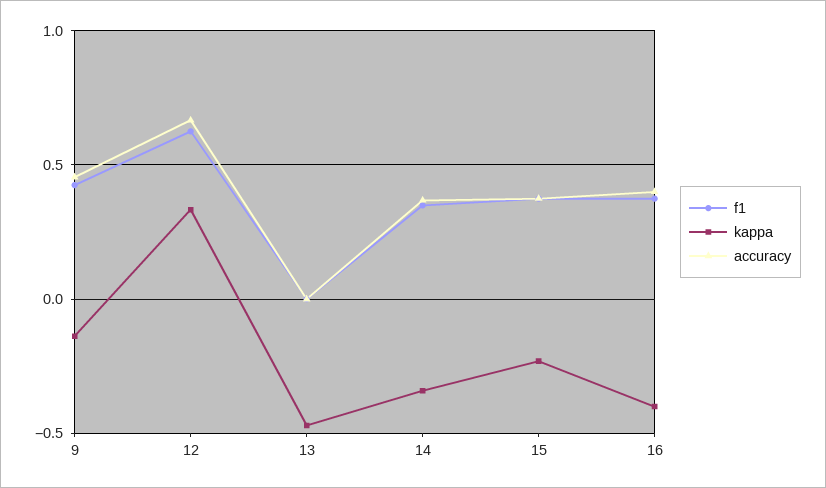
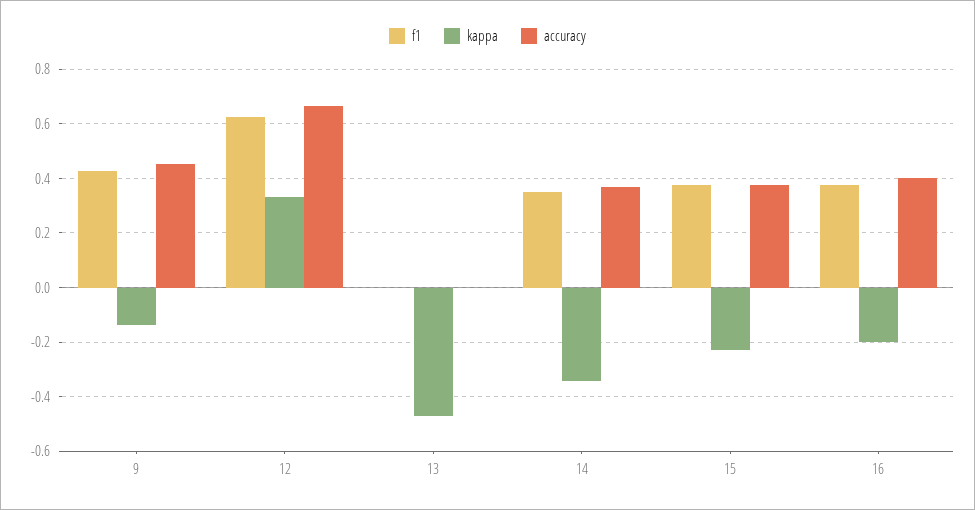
kappa, 16: -0.4 -> -0.2

